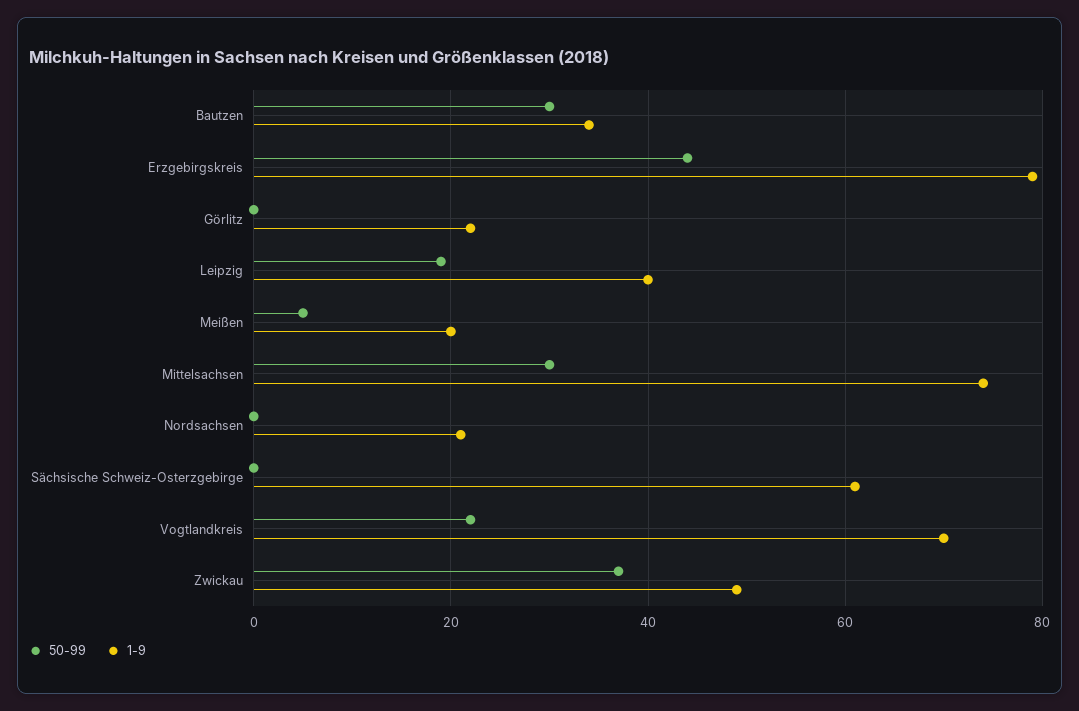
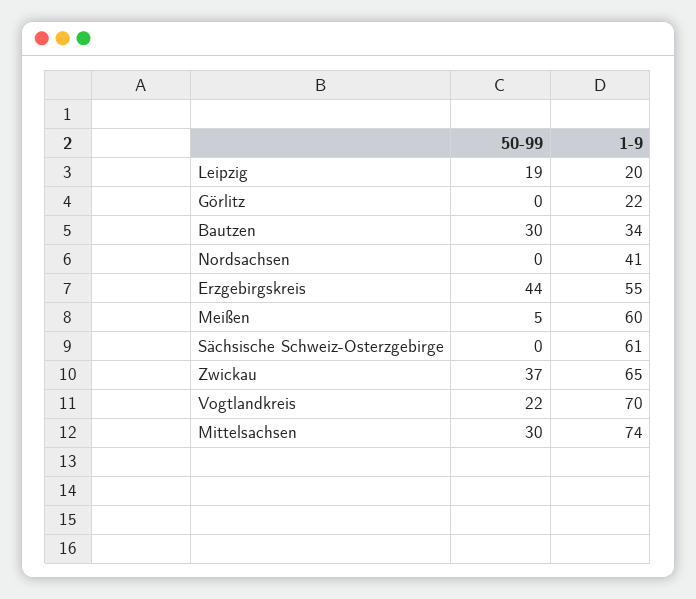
1-9, Erzgebirgskreis: 80 -> 55
1-9, Leipzig: 40 -> 20
1-9, Meißen: 20 -> 60
1-9, Nordsachsen: 20 -> 41
1-9, Zwickau: 50 -> 65

